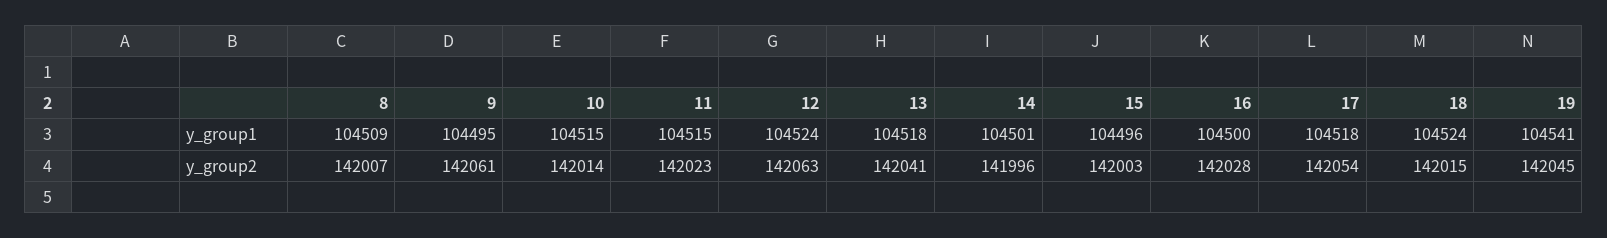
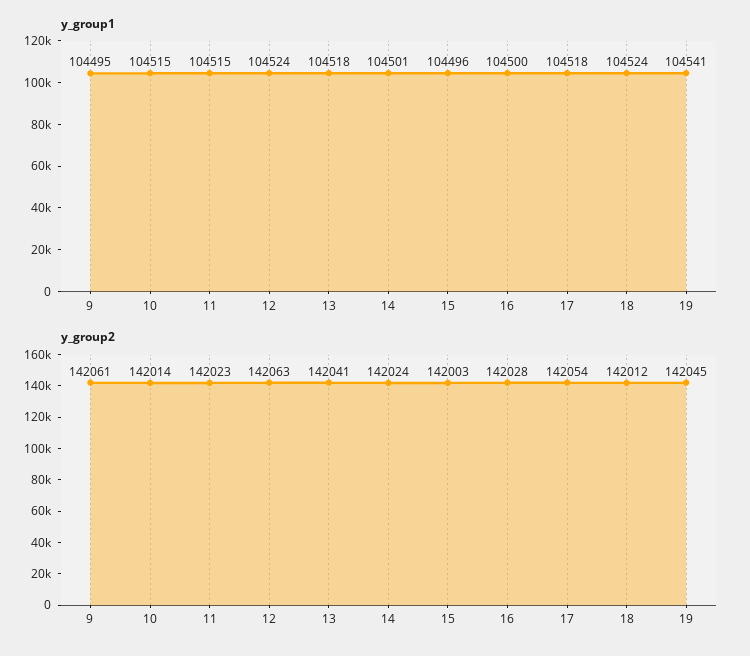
y_group1, 8: 104509 -> none
y_group2, 8: 142007 -> none
y_group2, 14: 141996 -> 142024
y_group2, 18: 142015 -> 142012

